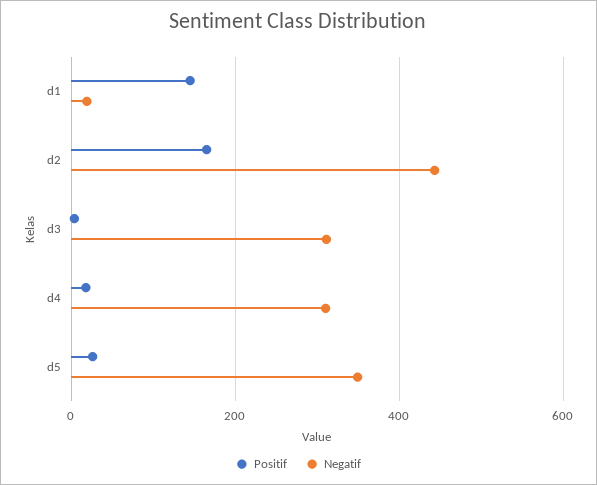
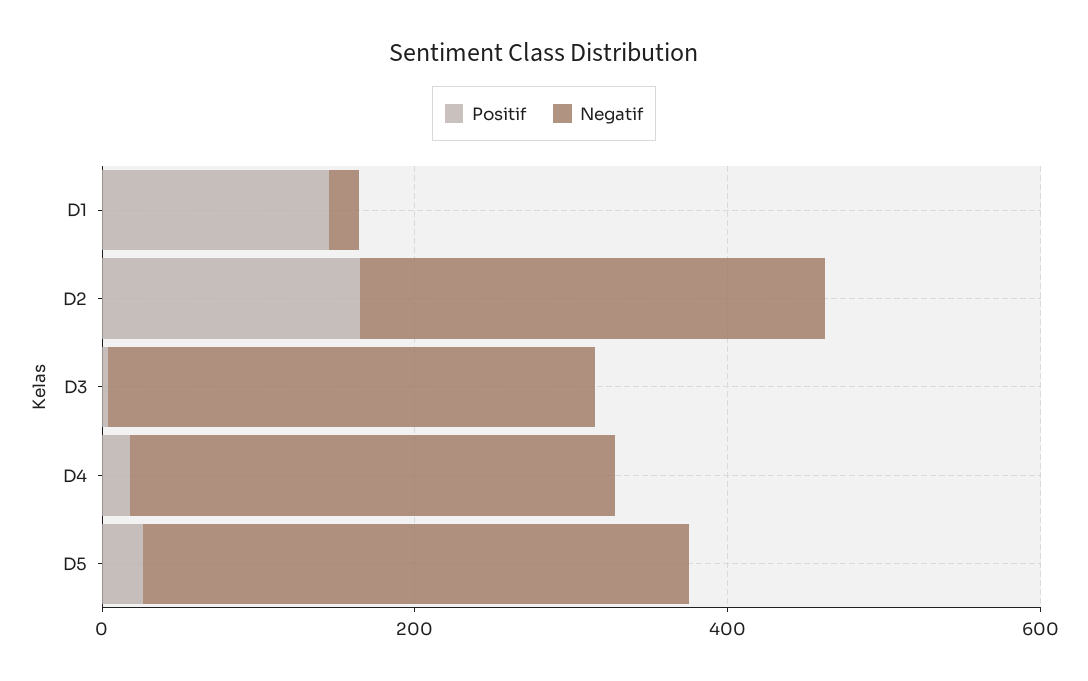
Negatif, d2: 440 -> 300

